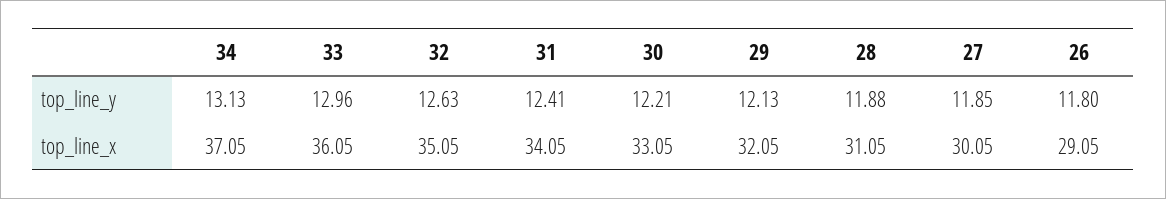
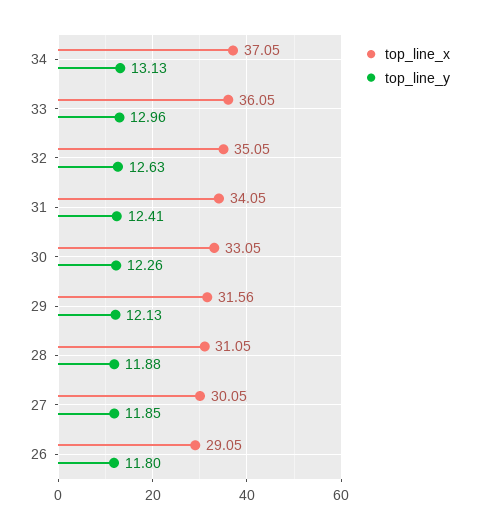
top_line_y, 30: 12.21 -> 12.26
top_line_x, 29: 32.05 -> 31.56

